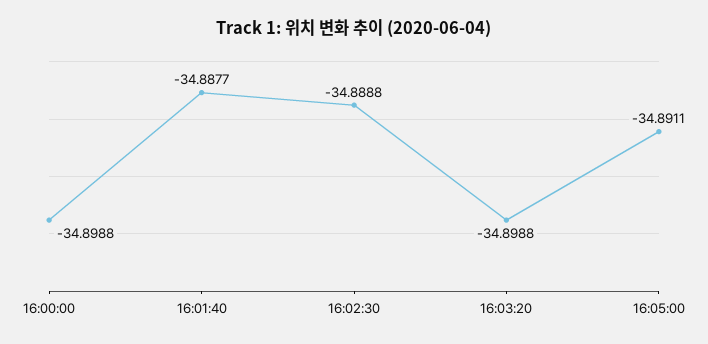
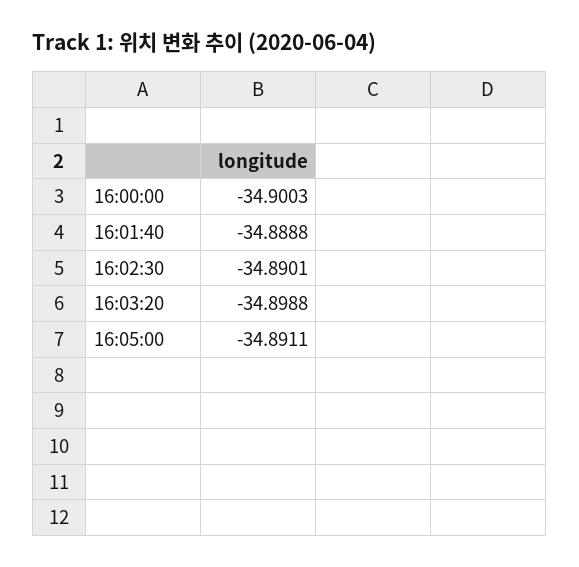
16:00:00: -34.8988 -> -34.9003
16:01:40: -34.8877 -> -34.8888
16:02:30: -34.8888 -> -34.8901

